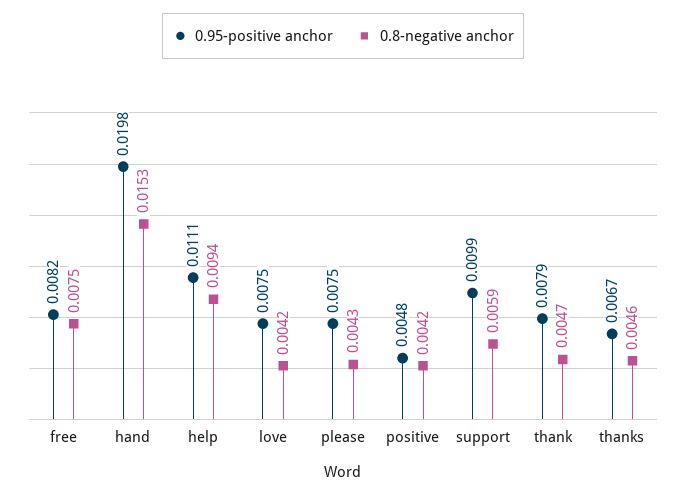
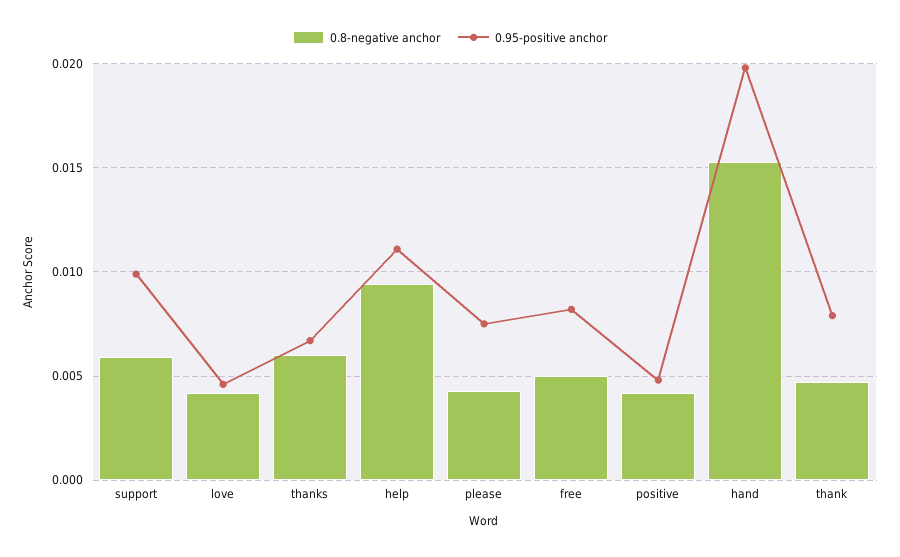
0.8-negative anchor, free: 0.0075 -> 0.005
0.95-positive anchor, love: 0.0075 -> 0.0045
0.8-negative anchor, thanks: 0.0046 -> 0.006

